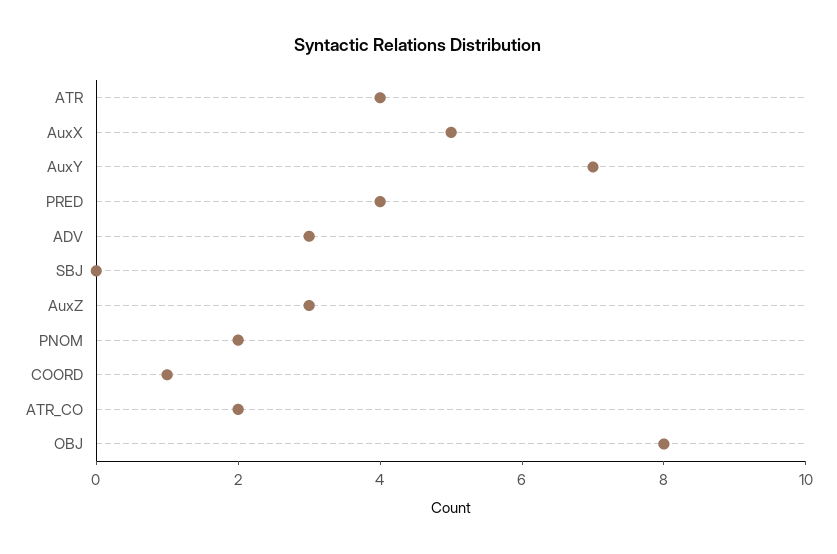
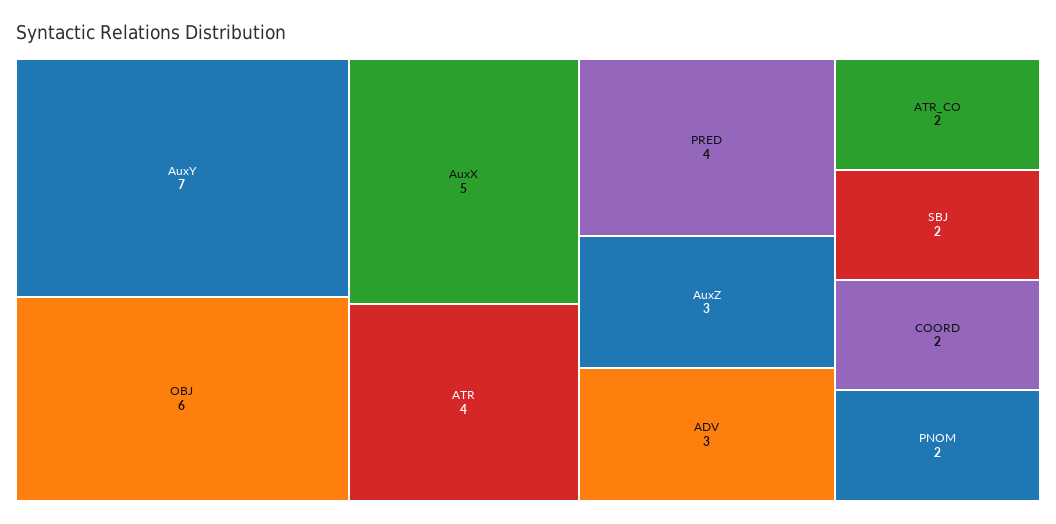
SBJ: 0 -> 2
COORD: 1 -> 2
OBJ: 8 -> 6

